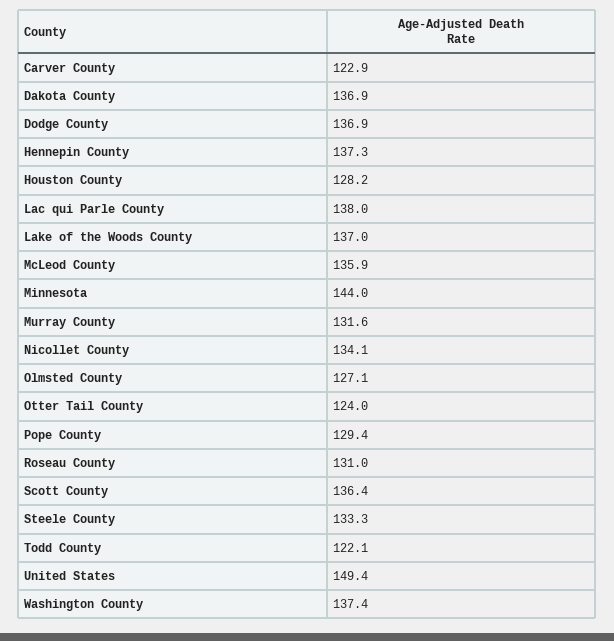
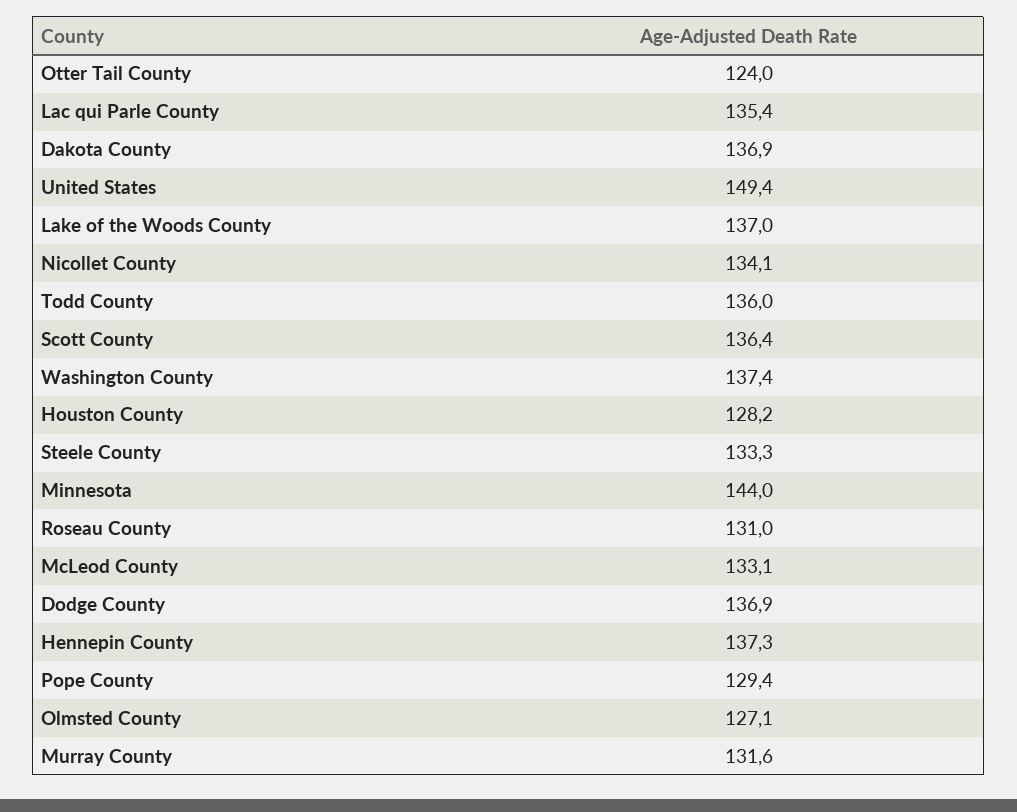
Carver County: 122.9 -> none
Lac qui Parle County: 138 -> 135.4
McLeod County: 135.9 -> 133.1
Todd County: 122.1 -> 136

